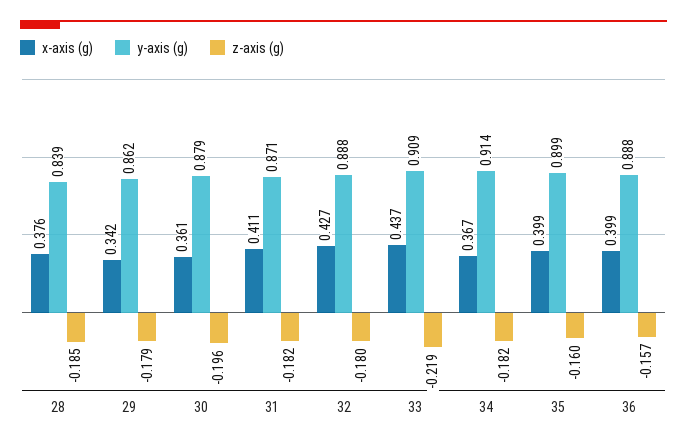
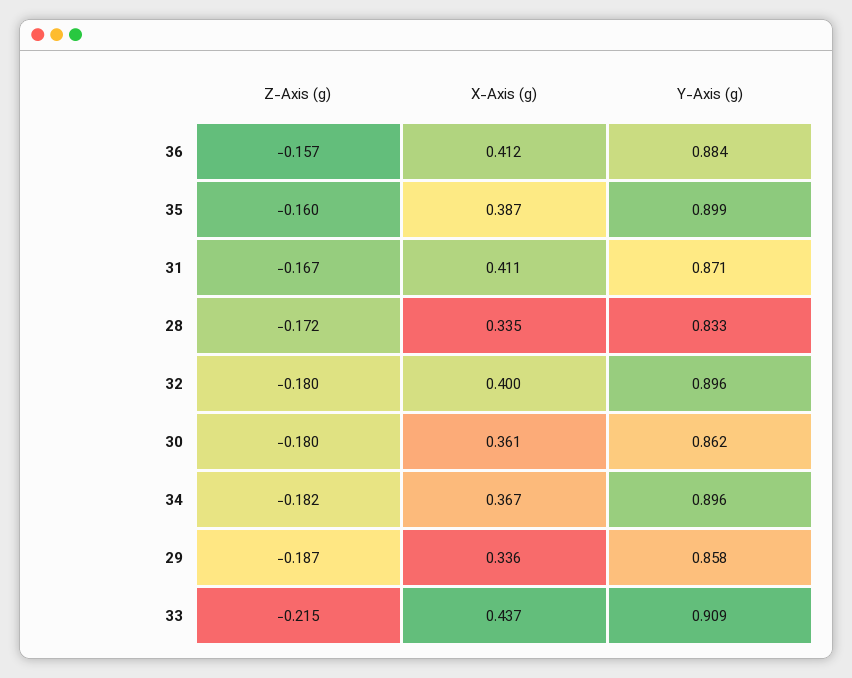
x-axis (g), 28: 0.376 -> 0.335
y-axis (g), 28: 0.839 -> 0.833
z-axis (g), 28: -0.185 -> -0.172
x-axis (g), 29: 0.342 -> 0.336
y-axis (g), 29: 0.862 -> 0.858
z-axis (g), 29: -0.179 -> -0.187
y-axis (g), 30: 0.879 -> 0.862
z-axis (g), 30: -0.196 -> -0.18
z-axis (g), 31: -0.182 -> -0.167
x-axis (g), 32: 0.427 -> 0.4
y-axis (g), 32: 0.888 -> 0.896
z-axis (g), 33: -0.219 -> -0.215
y-axis (g), 34: 0.914 -> 0.896
x-axis (g), 35: 0.399 -> 0.387
x-axis (g), 36: 0.399 -> 0.412
y-axis (g), 36: 0.888 -> 0.884

